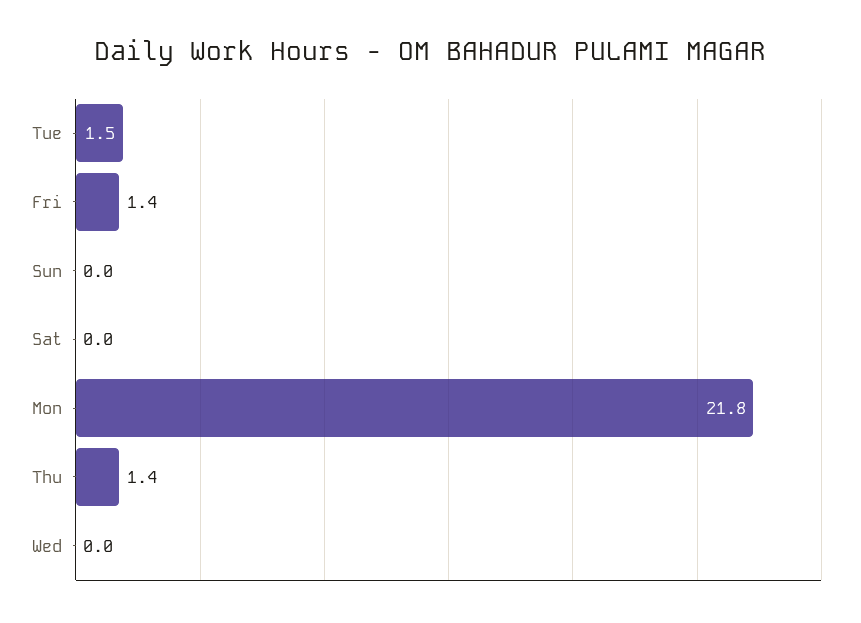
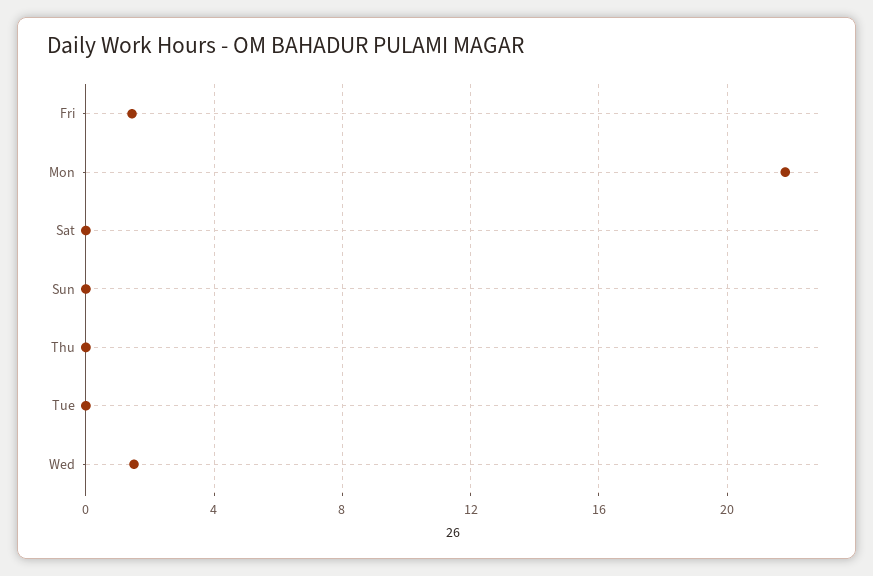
Tue: 1.5 -> 0
Thu: 1.4 -> 0
Wed: 0 -> 1.5

